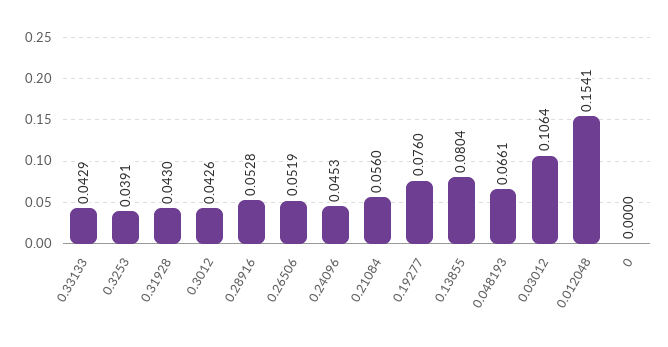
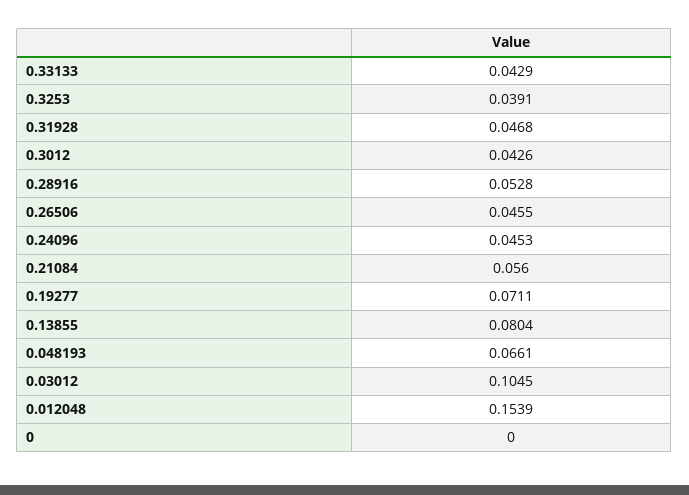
0.31928: 0.043 -> 0.0468
0.26506: 0.0519 -> 0.0455
0.19277: 0.076 -> 0.0711
0.03012: 0.1064 -> 0.1045
0.012048: 0.1541 -> 0.1539

